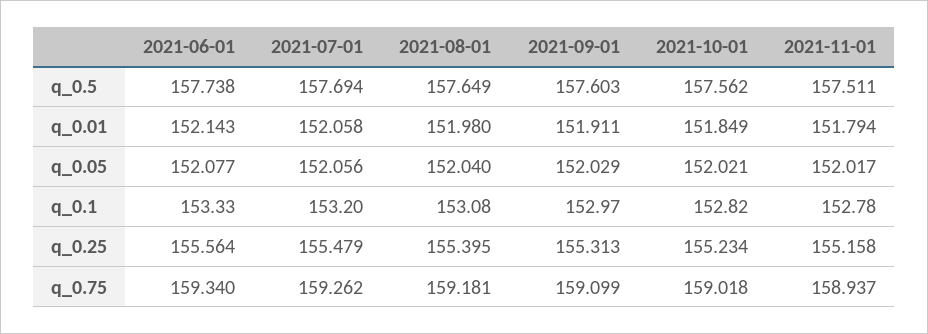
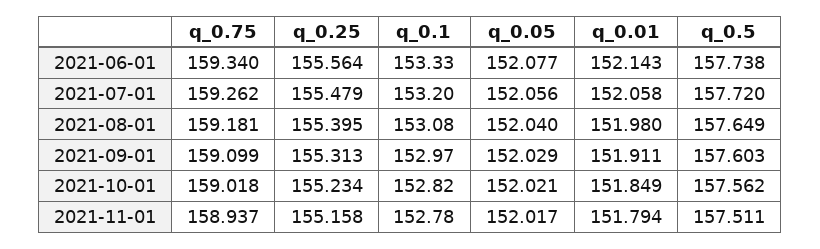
2021-07-01, q_0.5: 157.694 -> 157.72

